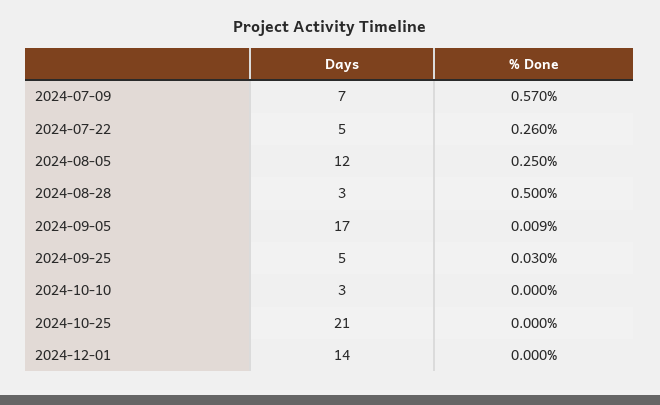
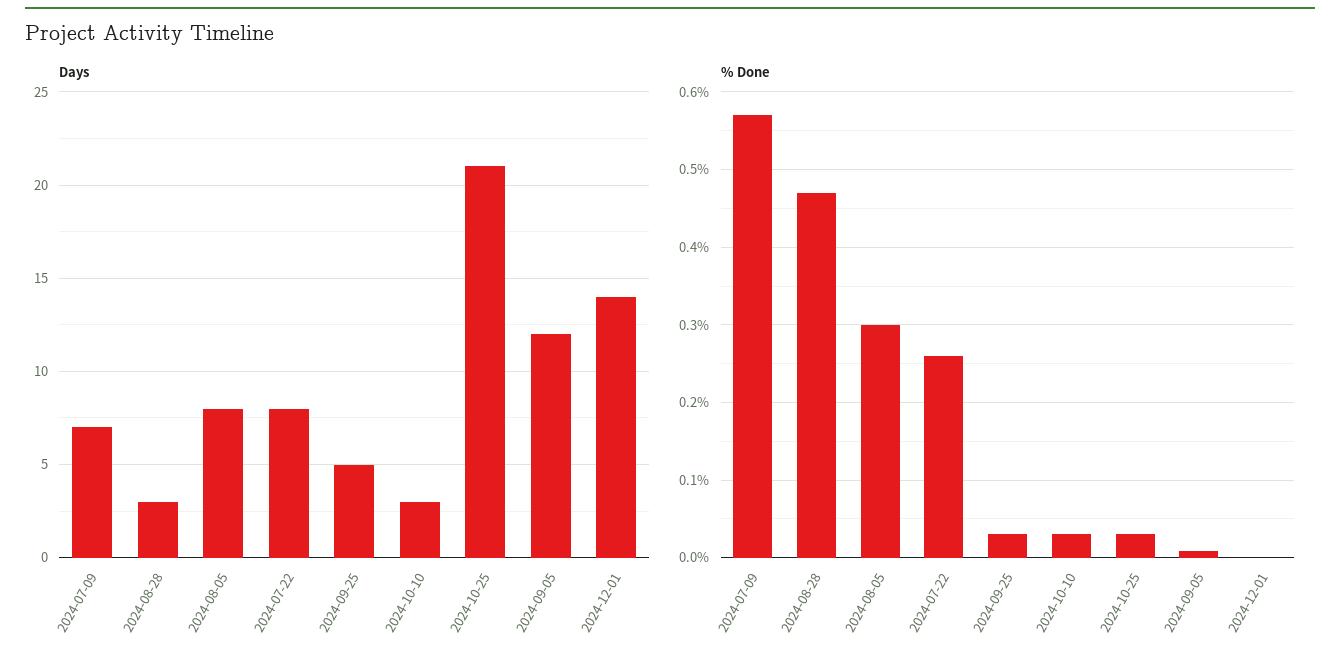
Days, 2024-07-22: 5 -> 8
Days, 2024-08-05: 12 -> 8
% Done, 2024-08-05: 0.25 -> 0.3
% Done, 2024-08-28: 0.5 -> 0.47
Days, 2024-09-05: 17 -> 12
% Done, 2024-10-10: 0 -> 0.03
% Done, 2024-10-25: 0 -> 0.03

